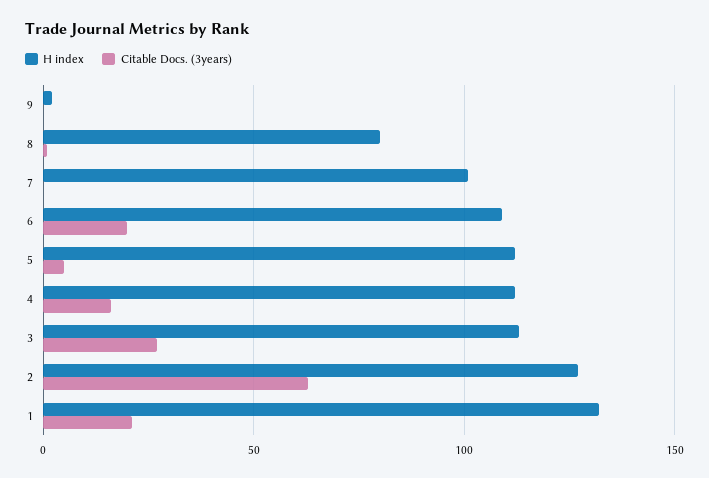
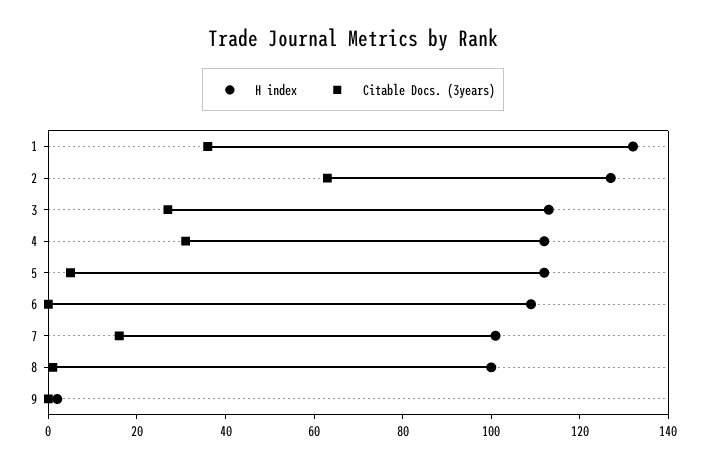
H index, 8: 80 -> 100
Citable Docs. (3years), 7: 0 -> 15
Citable Docs. (3years), 6: 20 -> 0
Citable Docs. (3years), 4: 15 -> 30
Citable Docs. (3years), 1: 20 -> 35

